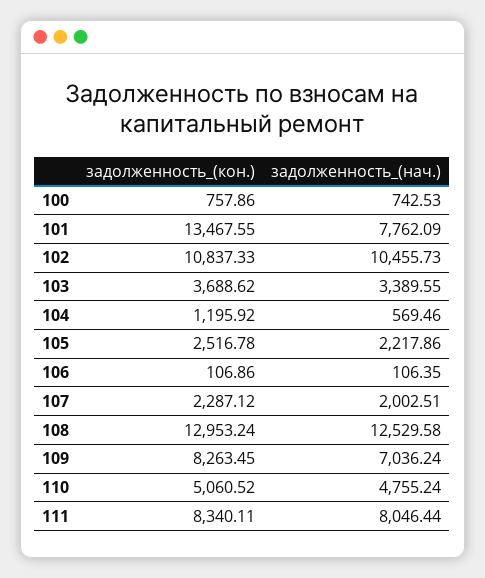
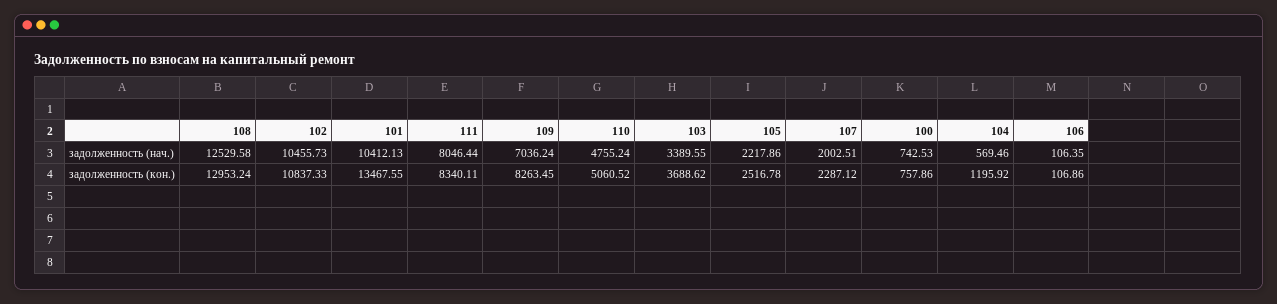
задолженность_(нач.), 101: 7762.09 -> 10412.13

